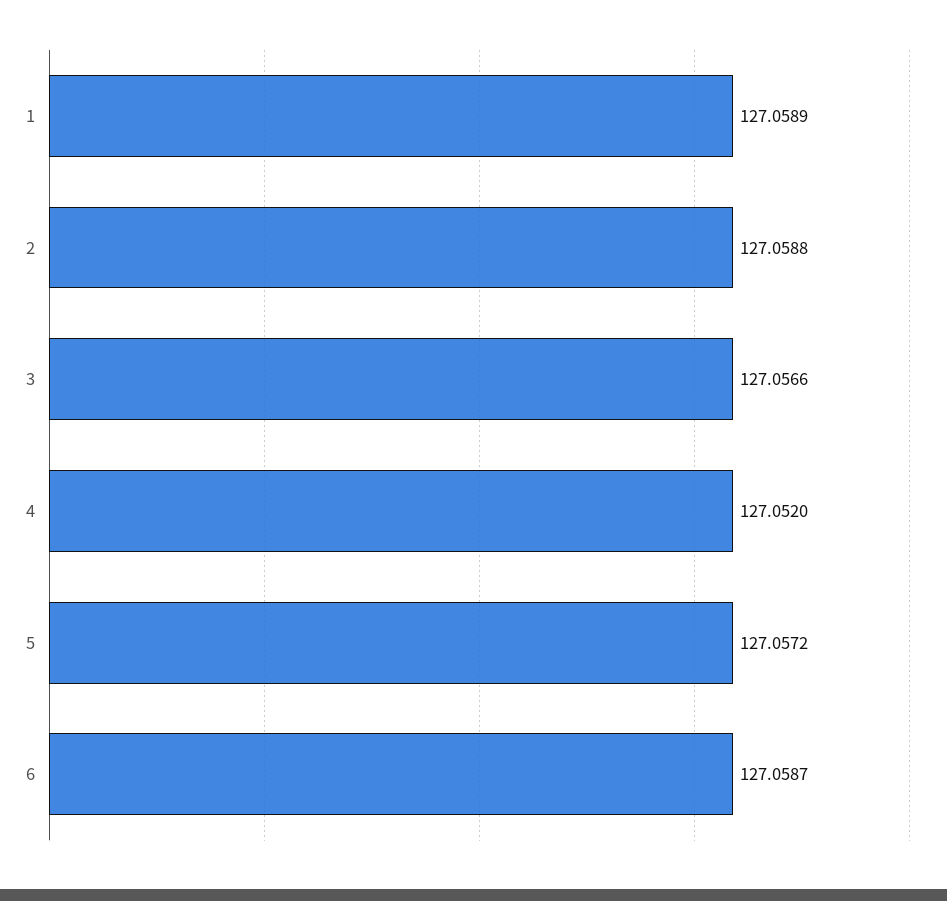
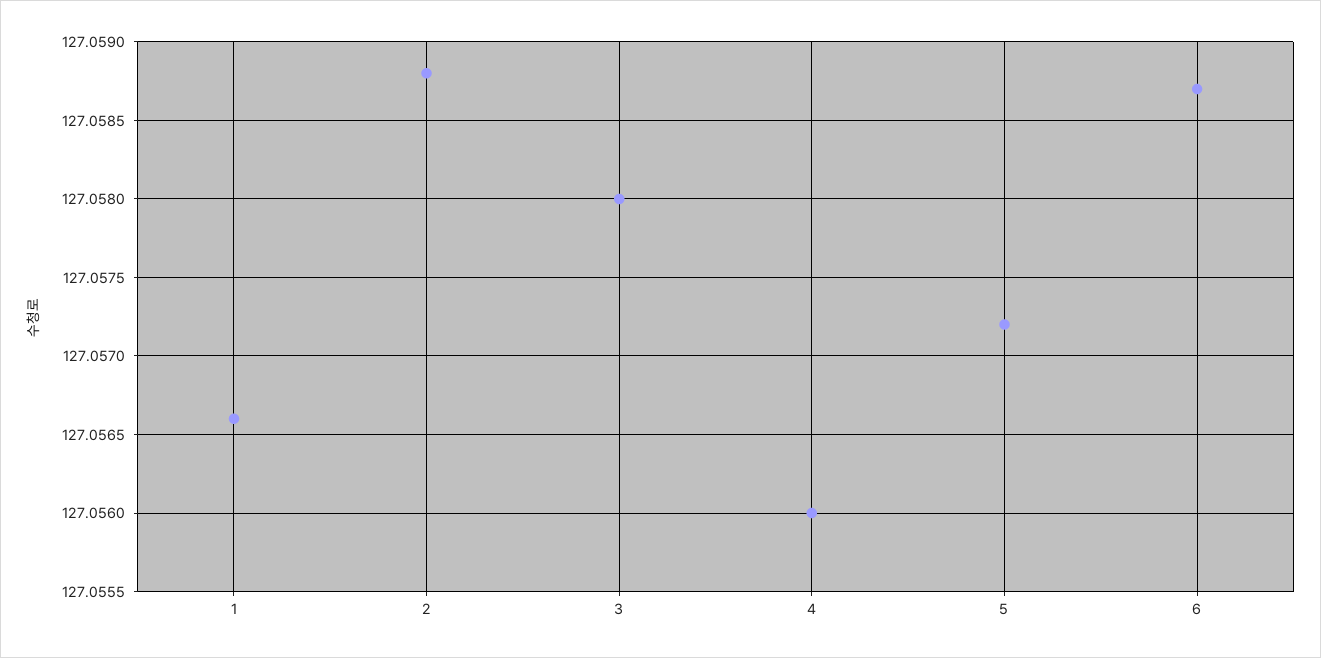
1: 127.0589 -> 127.0566
3: 127.0566 -> 127.058
4: 127.052 -> 127.056

